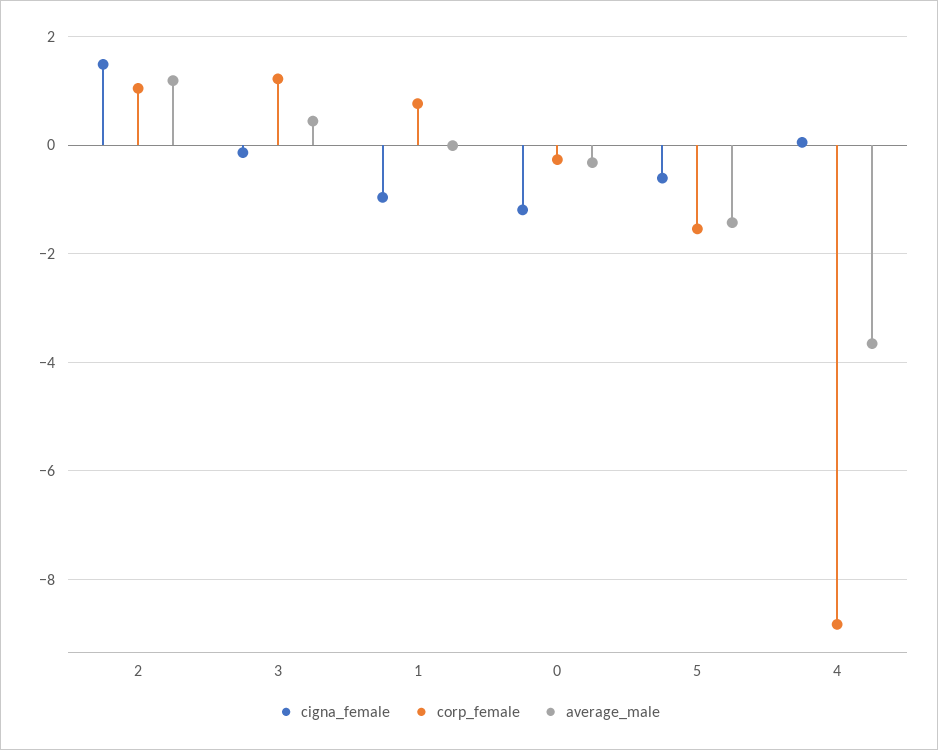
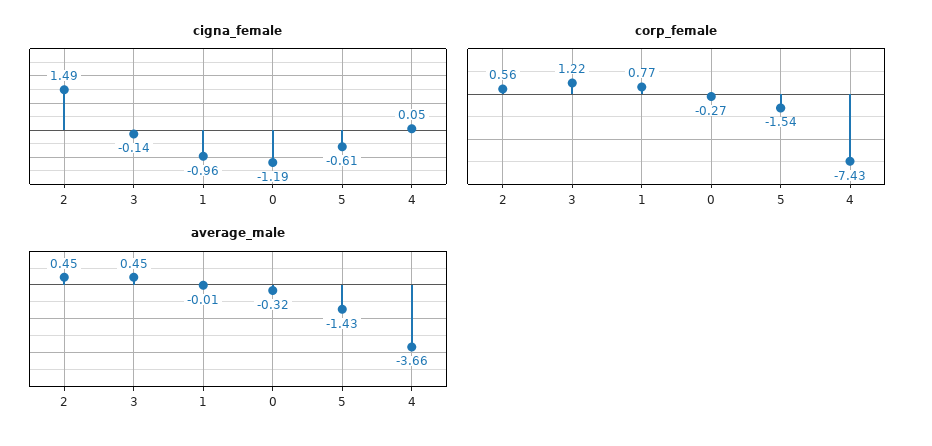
corp_female, 2: 1 -> 0.56
average_male, 2: 1.2 -> 0.45
corp_female, 4: -8.8 -> -7.43

